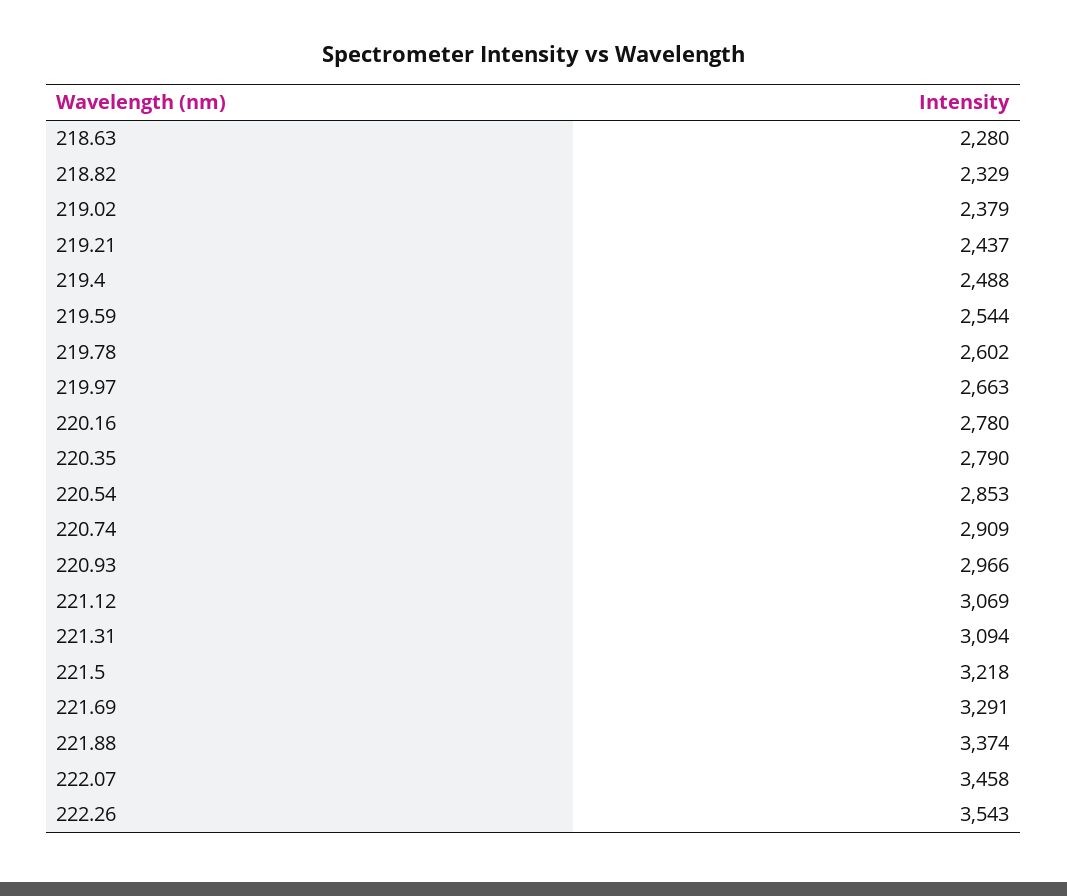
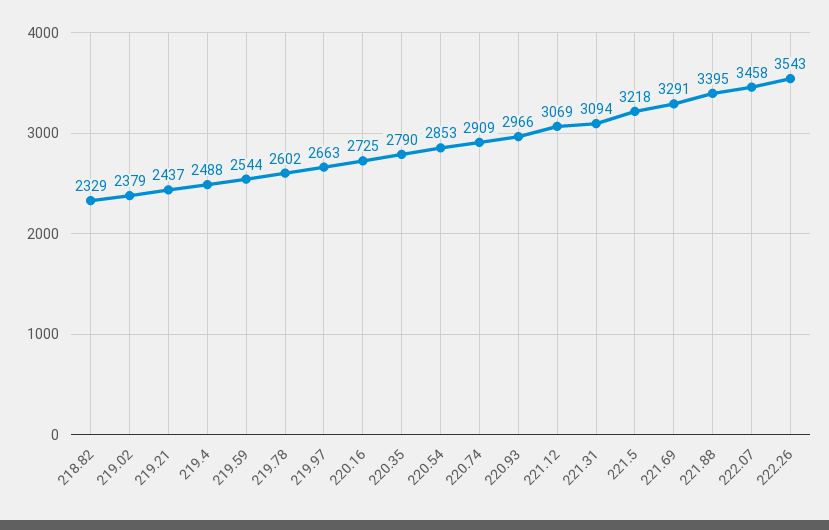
218.63: 2280 -> none
220.16: 2780 -> 2725
221.88: 3374 -> 3395

